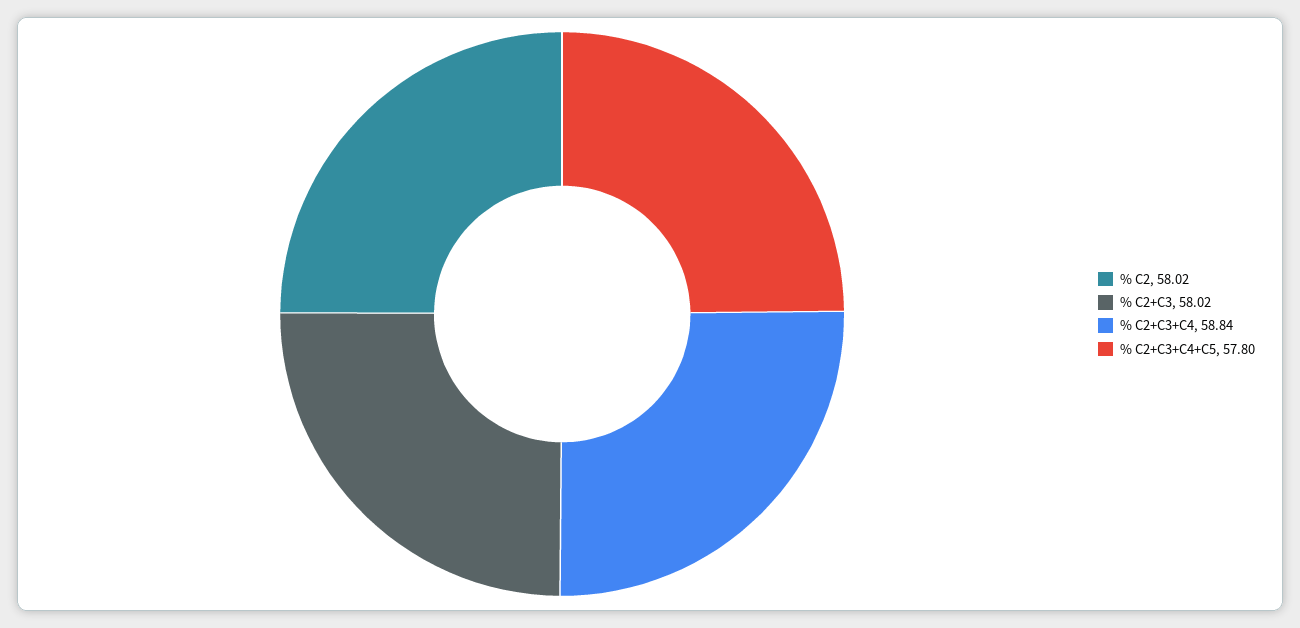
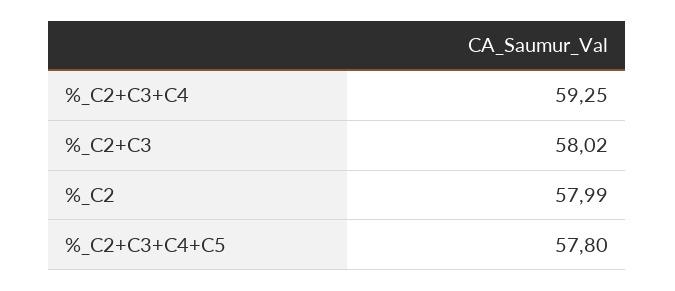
% C2: 58.02 -> 57.99
% C2+C3+C4: 58.84 -> 59.25

